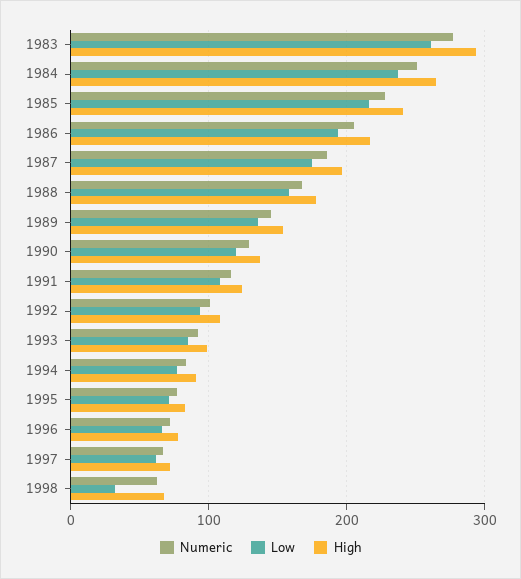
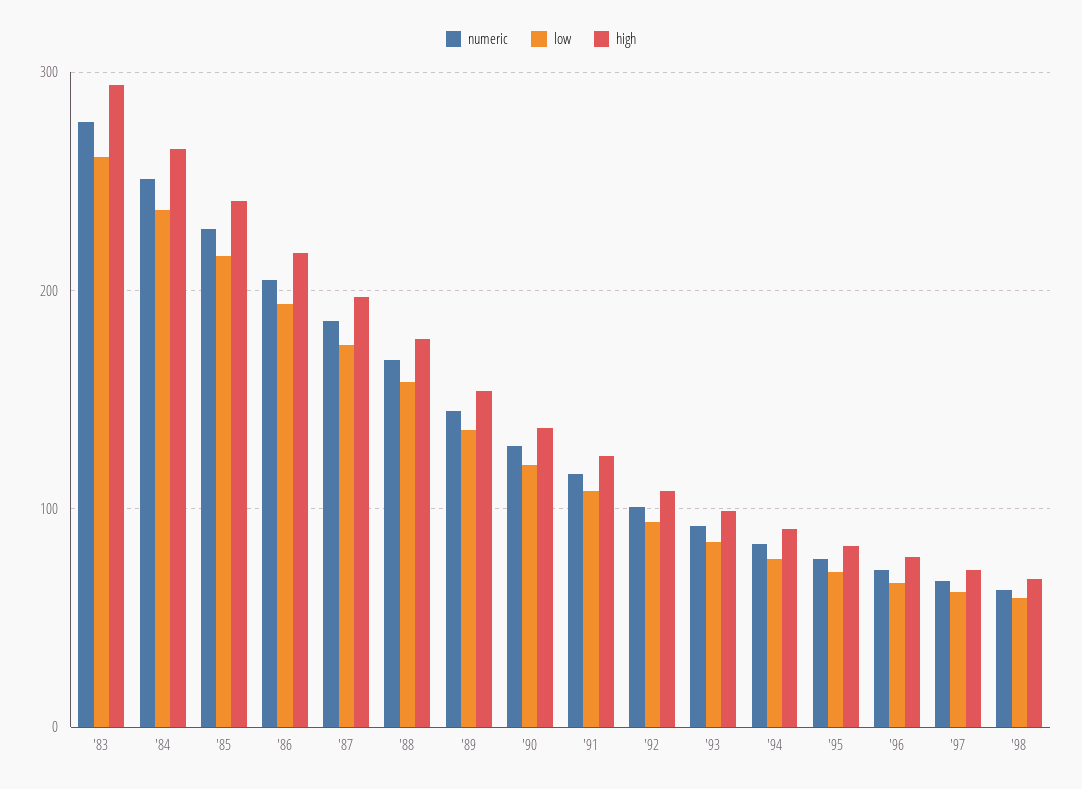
Low, 1998: 30 -> 60

